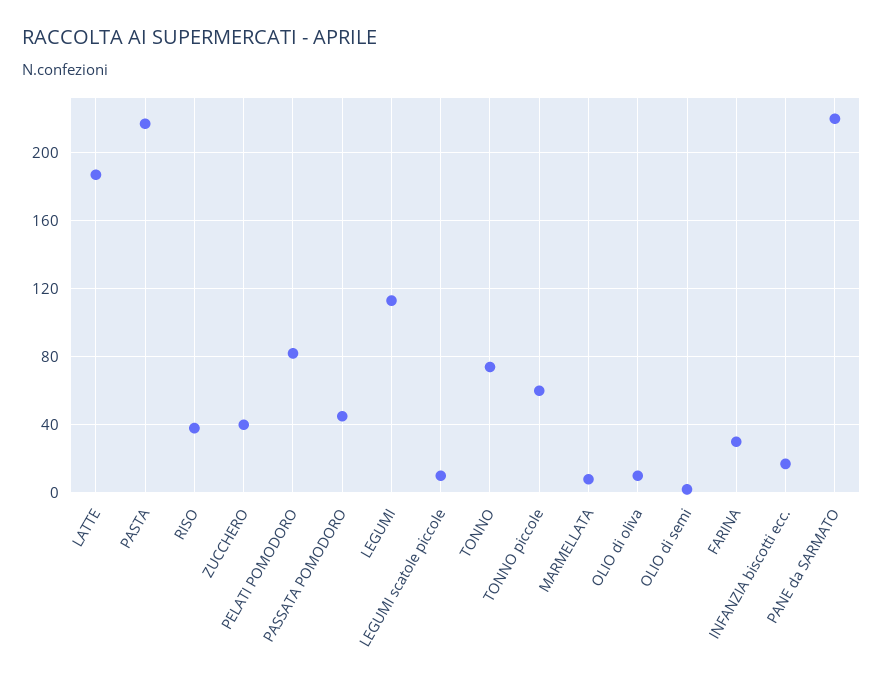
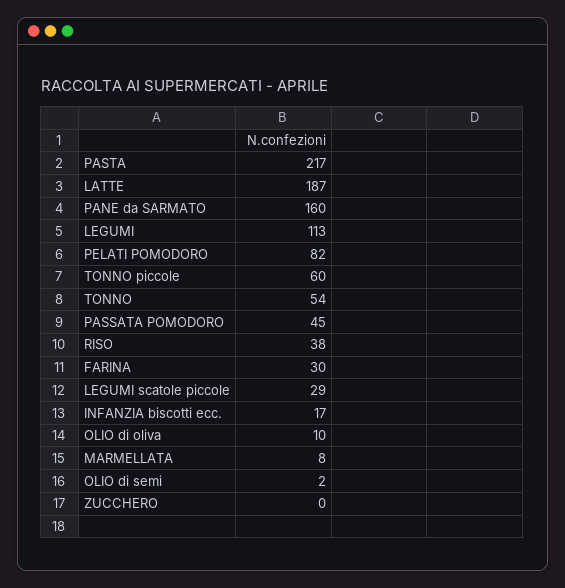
ZUCCHERO: 40 -> 0
LEGUMI scatole piccole: 10 -> 29
TONNO: 75 -> 54
PANE da SARMATO: 220 -> 160

